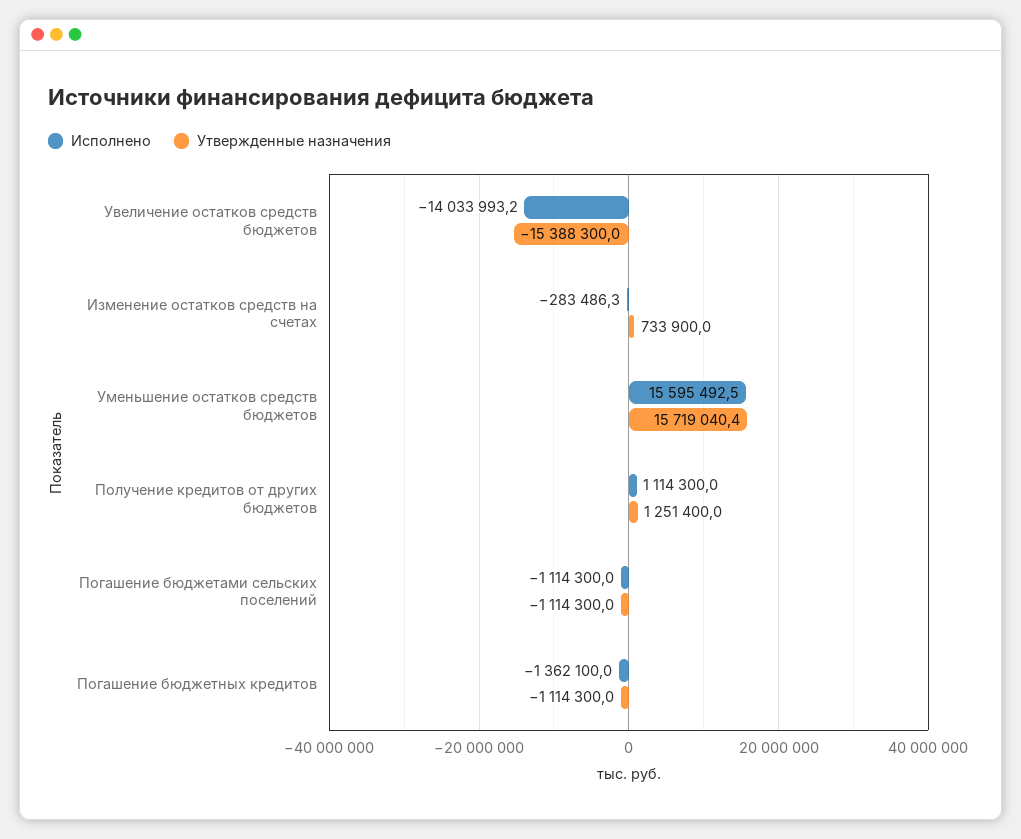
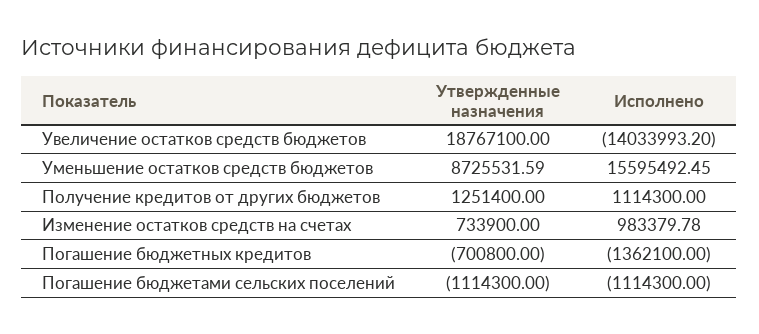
Утвержденные назначения, Увеличение остатков средств бюджетов: -15388300 -> 18767100
Исполнено, Изменение остатков средств на счетах: -283486.3 -> 983379.78
Утвержденные назначения, Уменьшение остатков средств бюджетов: 15719040.4 -> 8725531.59
Утвержденные назначения, Погашение бюджетных кредитов: -1114300 -> -700800

